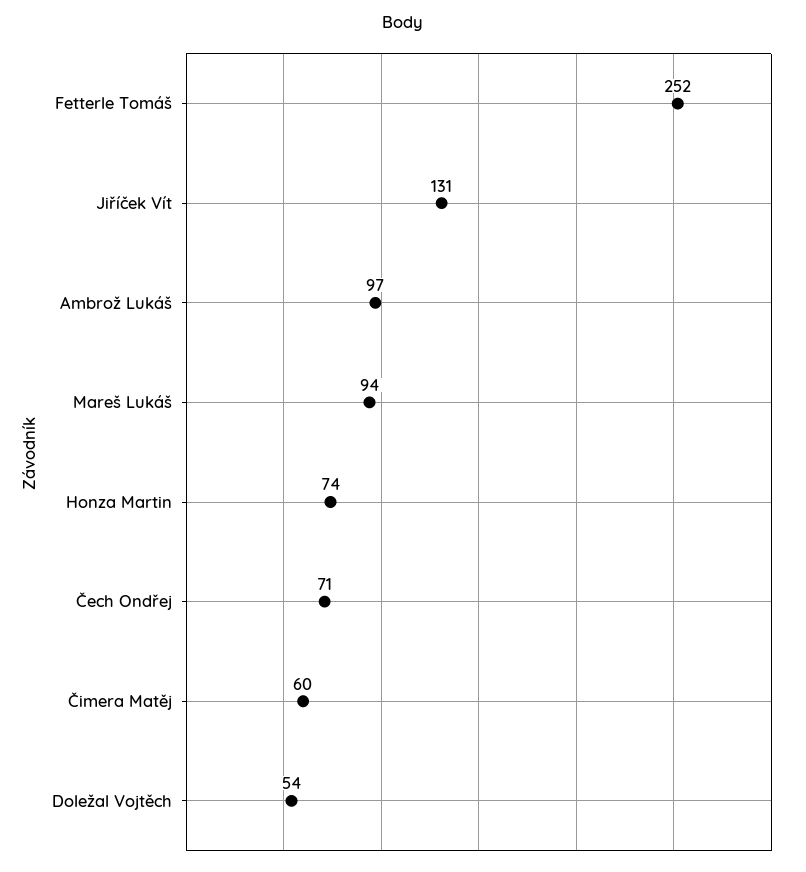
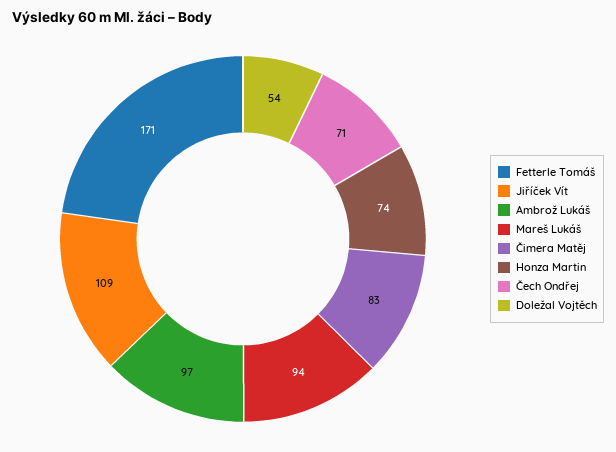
Fetterle Tomáš: 252 -> 171
Jiříček Vít: 131 -> 109
Čimera Matěj: 60 -> 83

